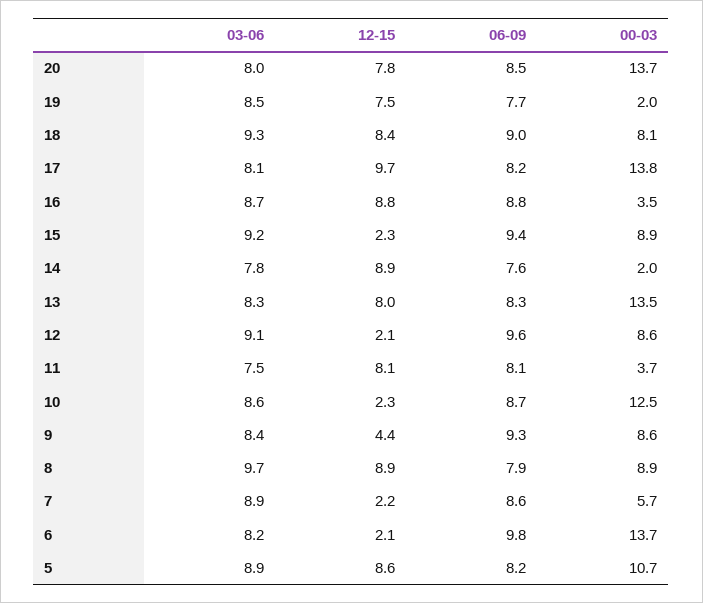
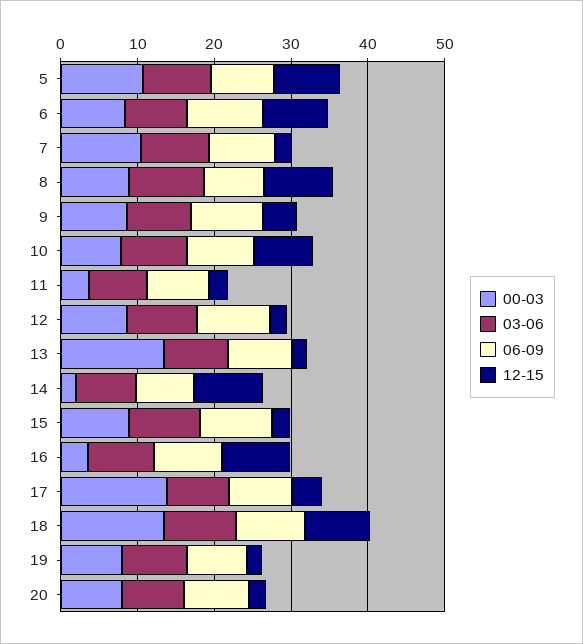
12-15, 20: 7.8 -> 2
00-03, 20: 13.7 -> 8
12-15, 19: 7.5 -> 2
00-03, 19: 2 -> 8
00-03, 18: 8.1 -> 14
12-15, 17: 9.7 -> 4
12-15, 13: 8 -> 2
12-15, 11: 8.1 -> 2
12-15, 10: 2.3 -> 8
00-03, 10: 12.5 -> 8
00-03, 7: 5.7 -> 10
12-15, 6: 2.1 -> 8
00-03, 6: 13.7 -> 8

